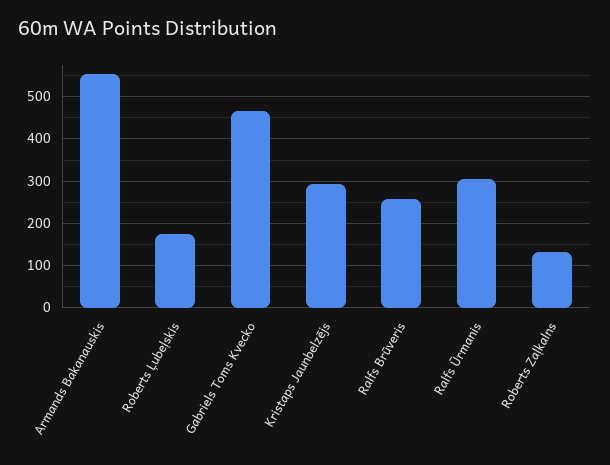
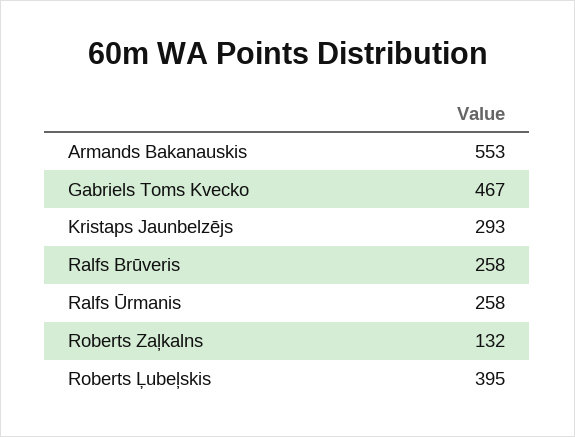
Roberts Ļubeļskis: 180 -> 395
Ralfs Ūrmanis: 300 -> 258

